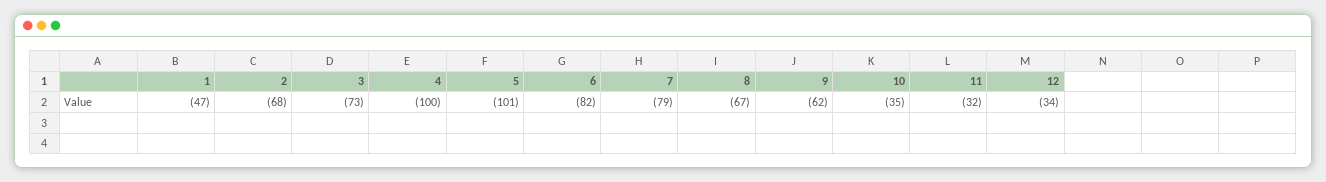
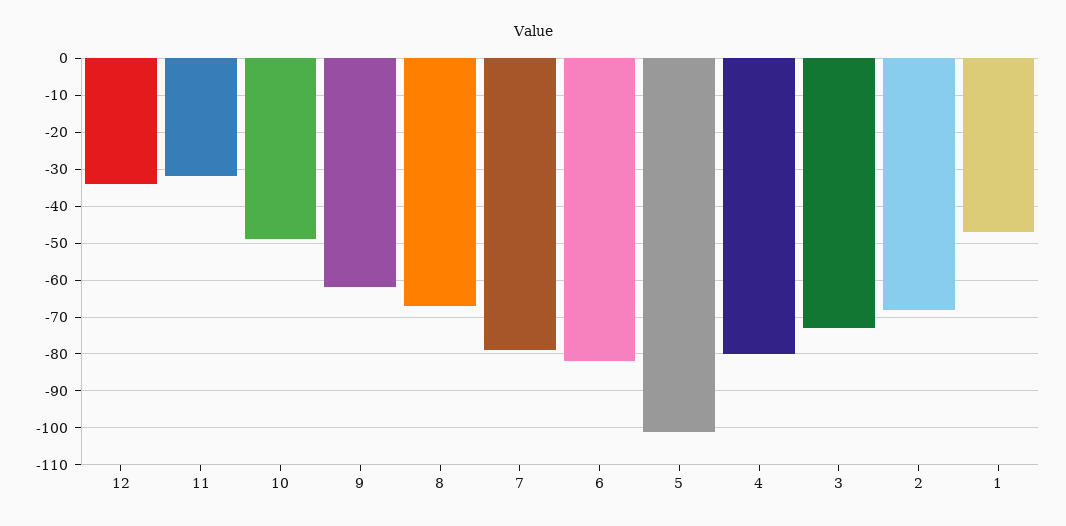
4: -100 -> -80
10: -35 -> -50

